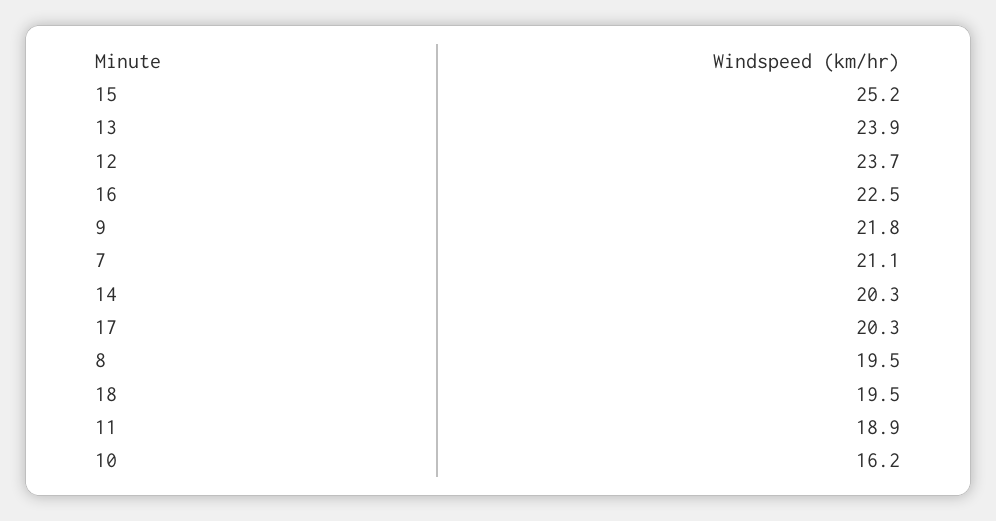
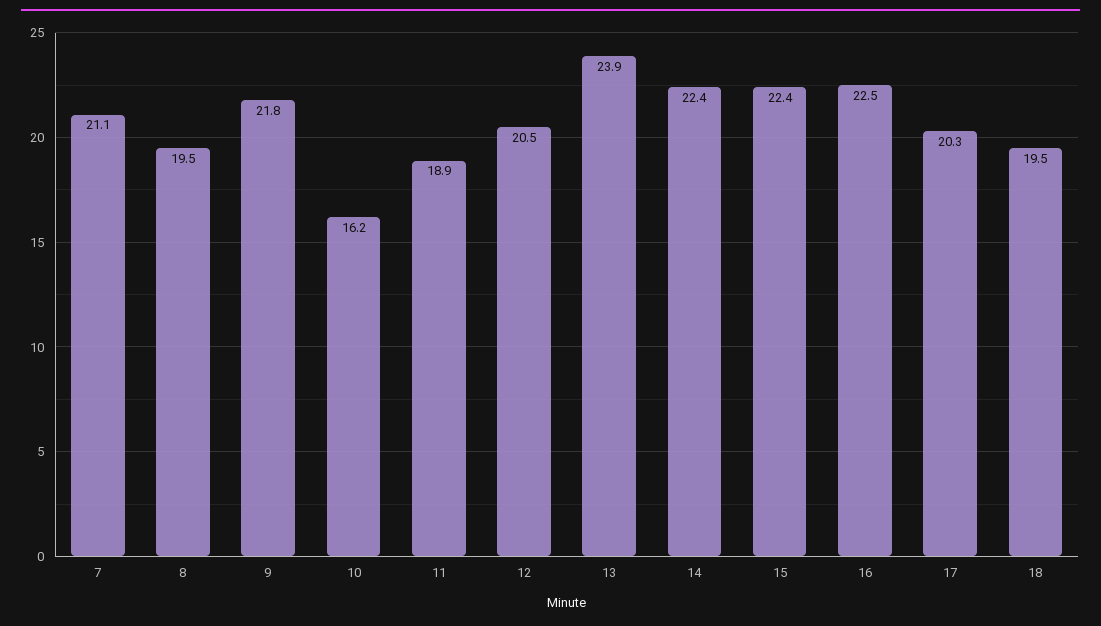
15: 25.2 -> 22.4
12: 23.7 -> 20.5
14: 20.3 -> 22.4

